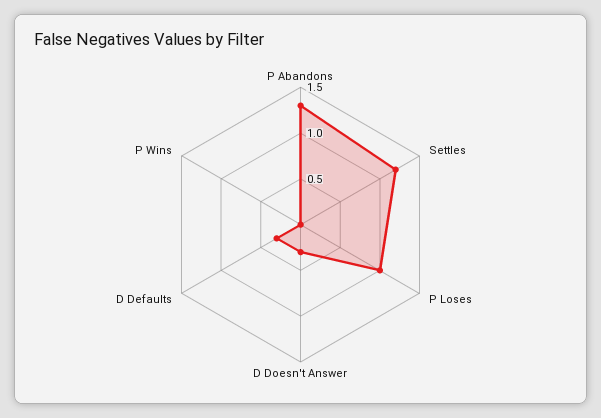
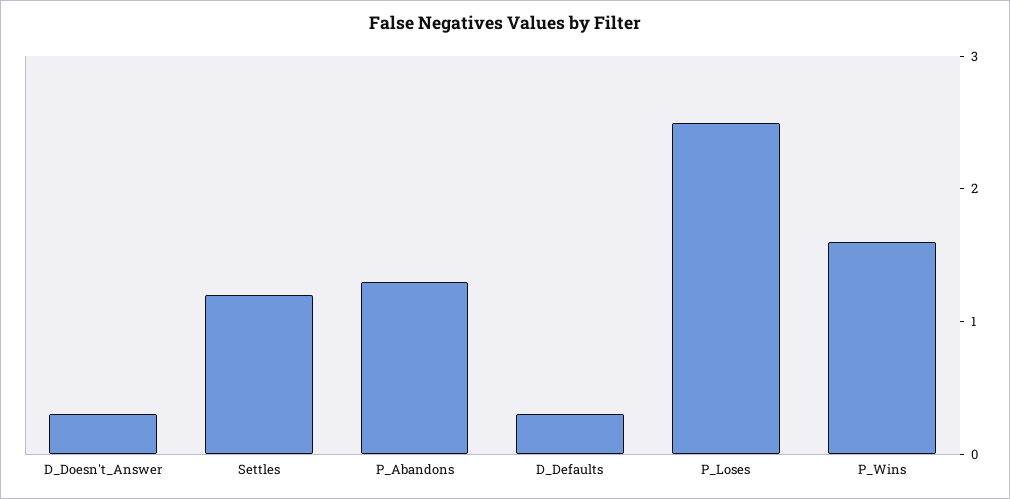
P Loses: 1 -> 2.5
P Wins: 0 -> 1.6

